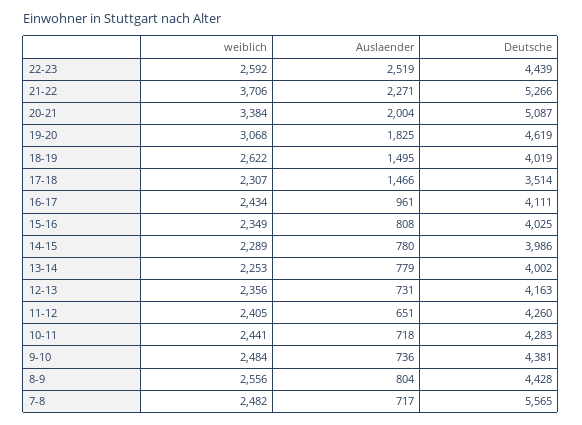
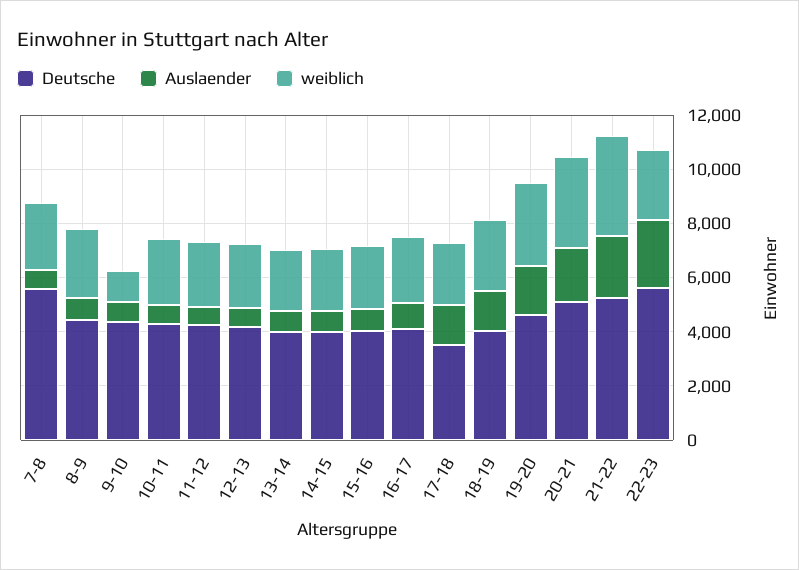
Deutsche, 22-23: 4439 -> 5500
weiblich, 9-10: 2484 -> 1000

